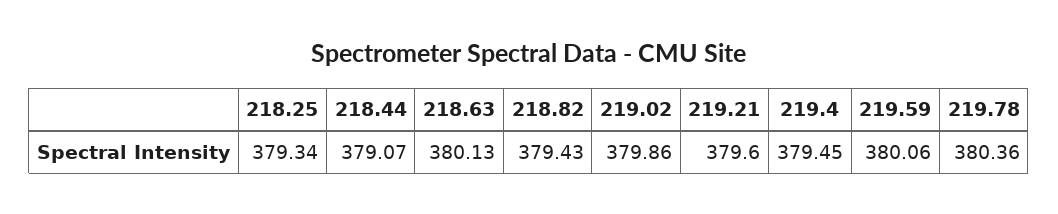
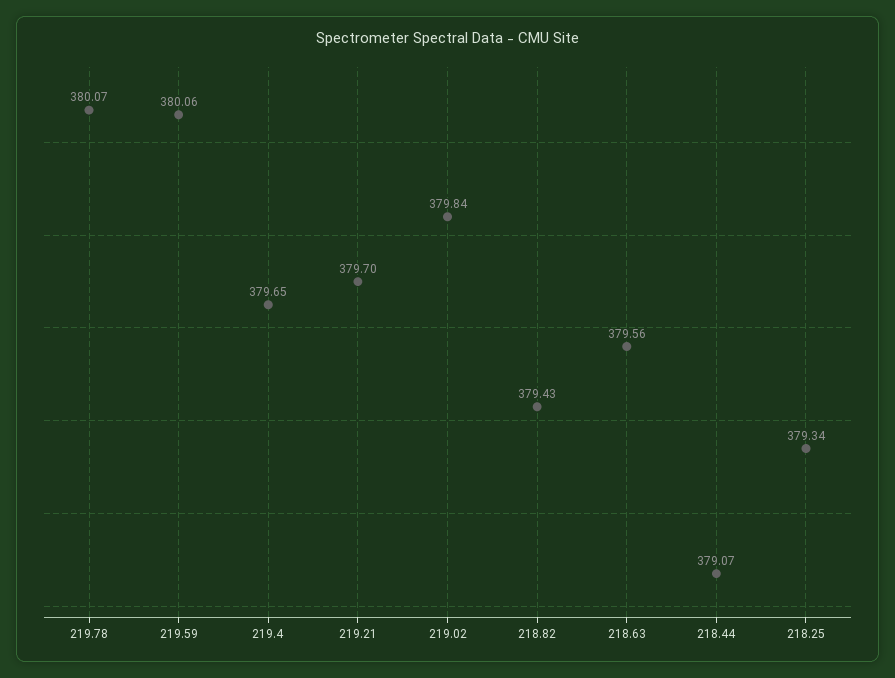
218.63: 380.13 -> 379.56
219.02: 379.86 -> 379.84
219.21: 379.6 -> 379.7
219.4: 379.45 -> 379.65
219.78: 380.36 -> 380.07

